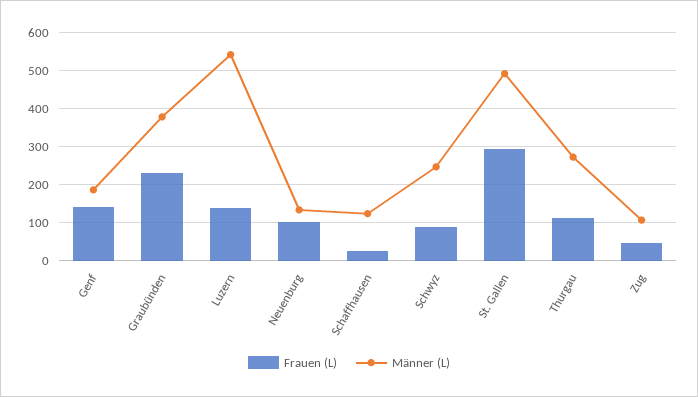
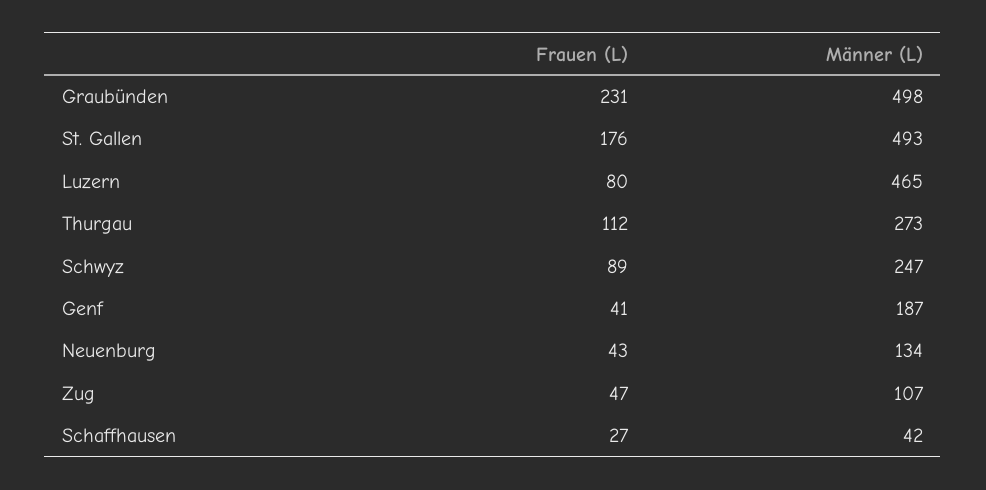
Frauen (L), Genf: 140 -> 41
Männer (L), Graubünden: 380 -> 498
Frauen (L), Luzern: 140 -> 80
Männer (L), Luzern: 540 -> 465
Frauen (L), Neuenburg: 100 -> 43
Männer (L), Schaffhausen: 120 -> 42
Frauen (L), St. Gallen: 300 -> 176

